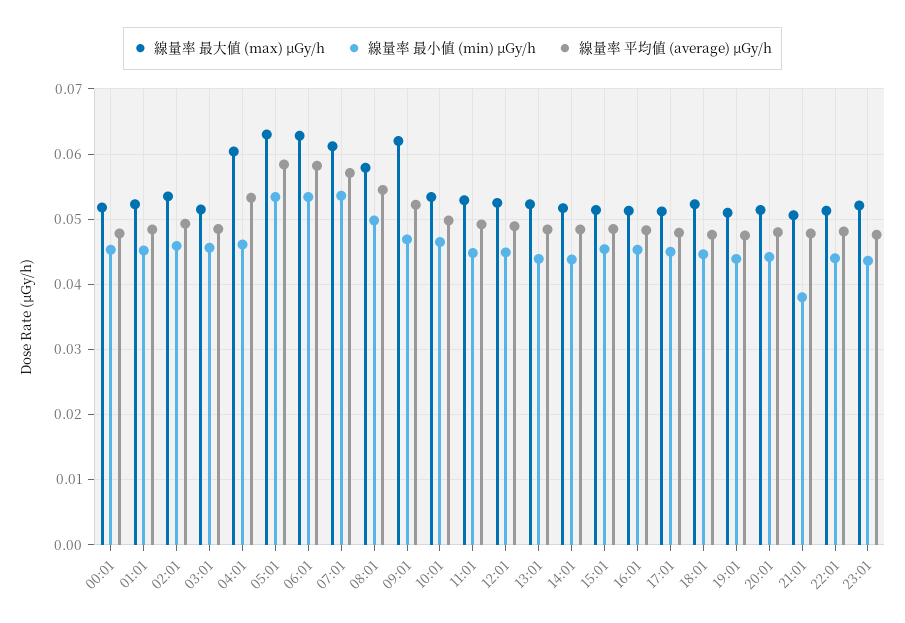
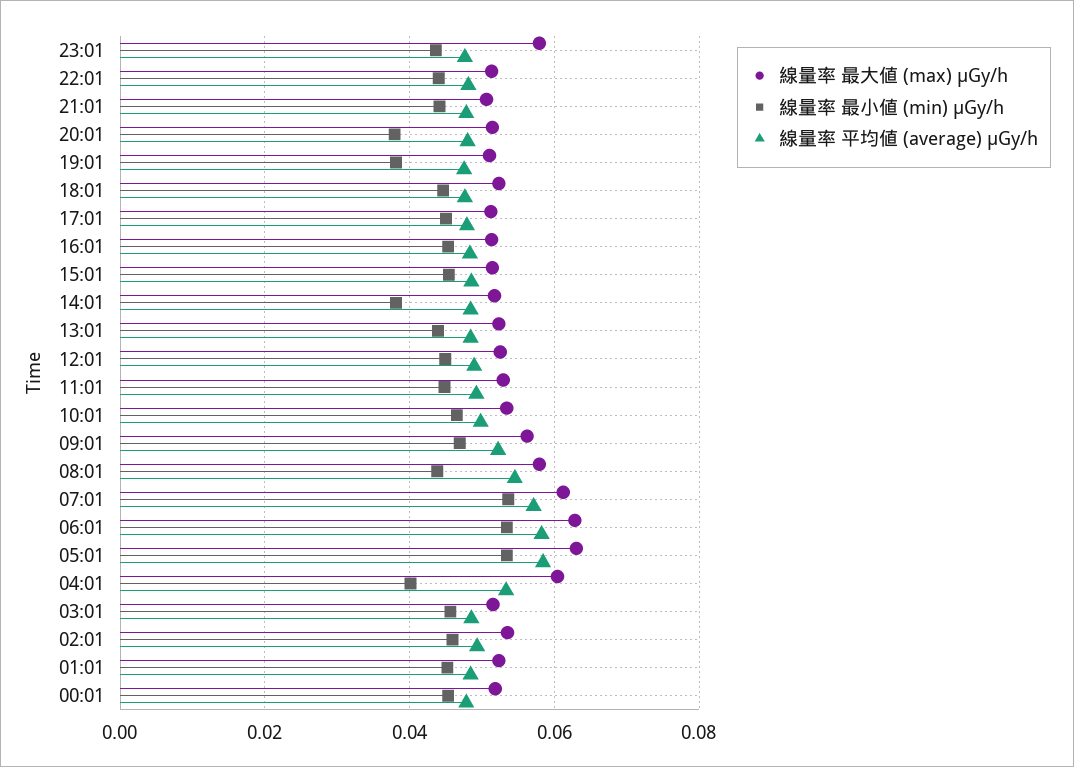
線量率 最小値 (min) μGy/h, 04:01: 0.046 -> 0.04
線量率 最小値 (min) μGy/h, 08:01: 0.05 -> 0.044
線量率 最大値 (max) μGy/h, 09:01: 0.062 -> 0.056
線量率 最小値 (min) μGy/h, 14:01: 0.044 -> 0.038
線量率 最小値 (min) μGy/h, 19:01: 0.044 -> 0.038
線量率 最小値 (min) μGy/h, 20:01: 0.044 -> 0.038
線量率 最小値 (min) μGy/h, 21:01: 0.038 -> 0.044
線量率 最大値 (max) μGy/h, 23:01: 0.052 -> 0.058

